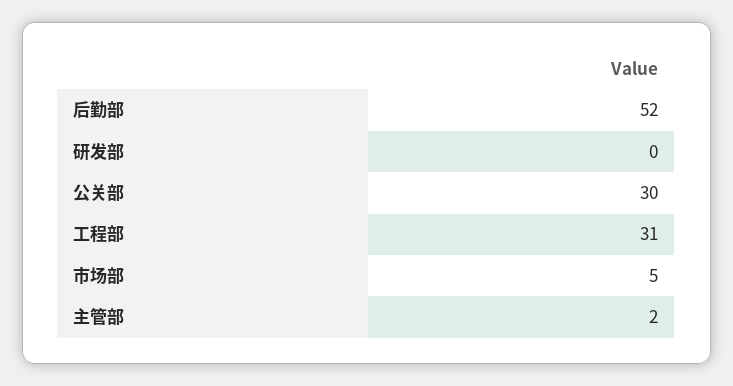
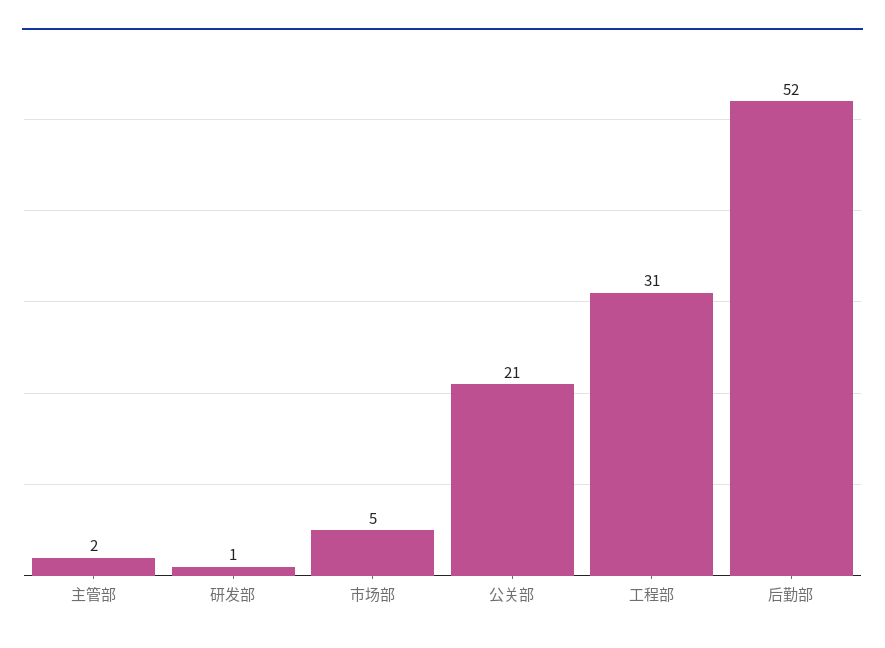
研发部: 0 -> 1
公关部: 30 -> 21

